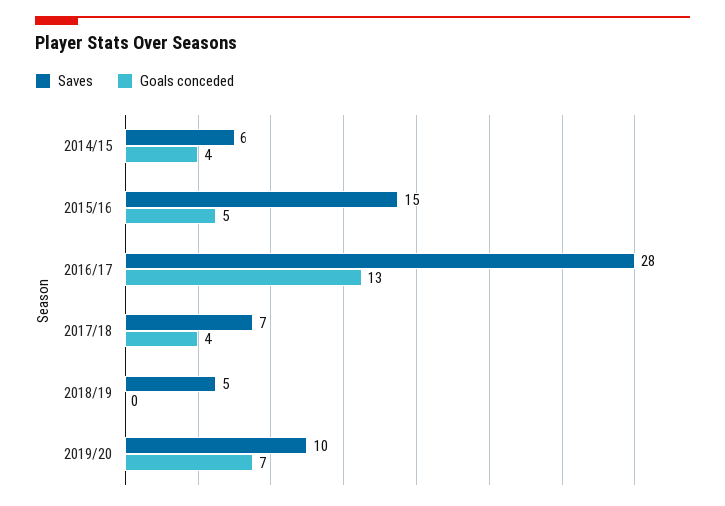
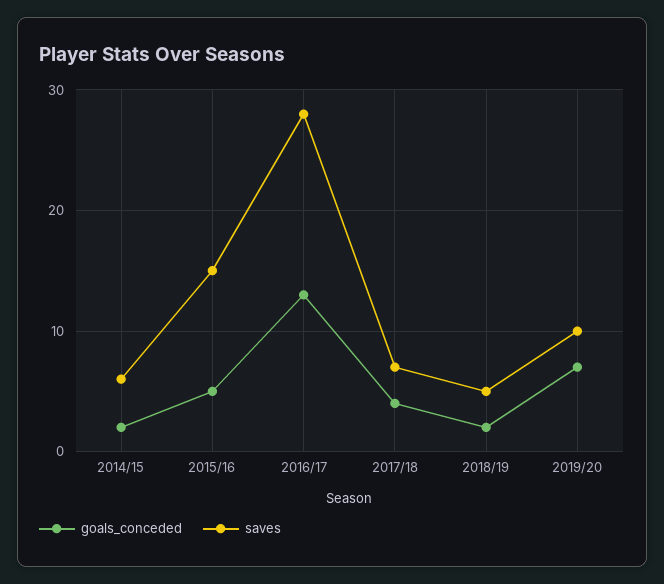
Goals conceded, 2014/15: 4 -> 2
Goals conceded, 2018/19: 0 -> 2

